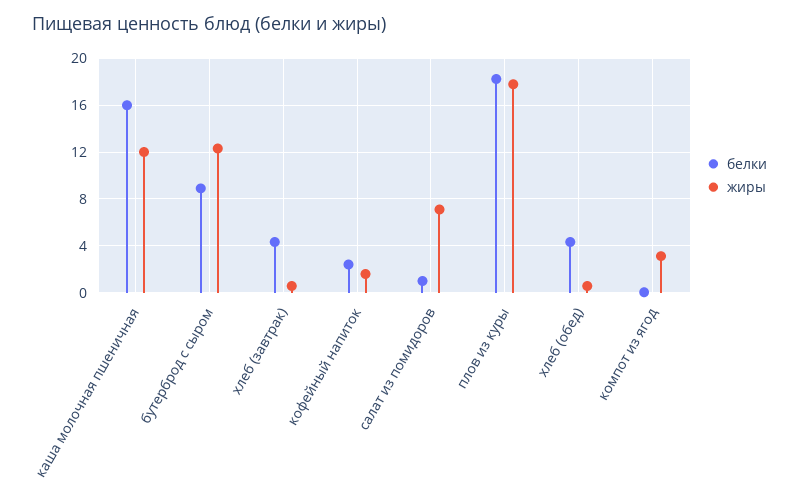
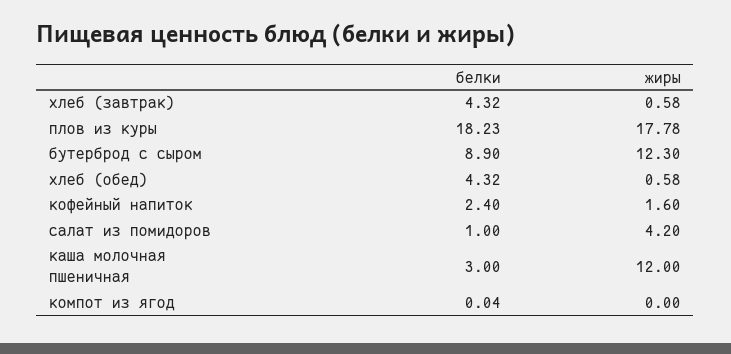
белки, каша молочная пшеничная: 16 -> 3
жиры, салат из помидоров: 7 -> 4.2
жиры, компот из ягод: 3 -> 0

